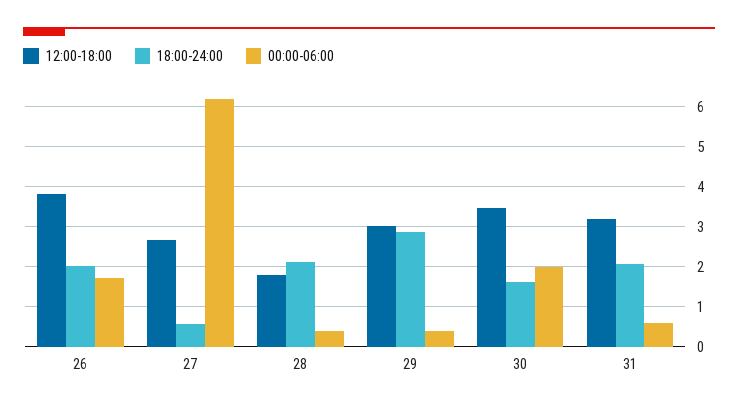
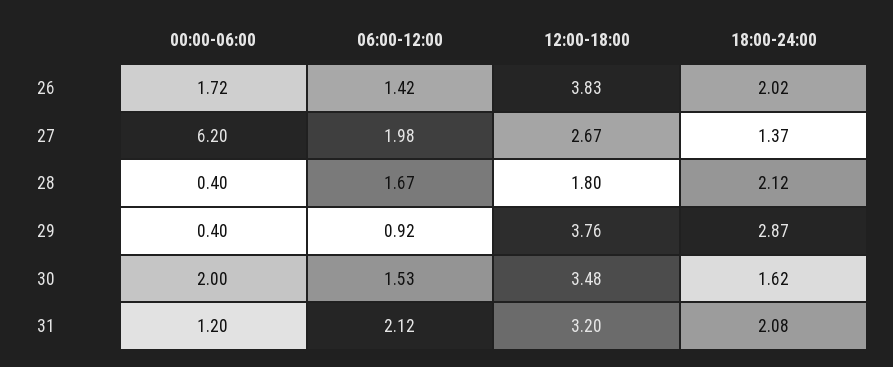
18:00-24:00, 27: 0.6 -> 1.37
12:00-18:00, 29: 3 -> 3.76
00:00-06:00, 31: 0.6 -> 1.2
06:00-12:00, 26: none -> 1.42
06:00-12:00, 27: none -> 1.98
06:00-12:00, 28: none -> 1.67
06:00-12:00, 29: none -> 0.92
06:00-12:00, 30: none -> 1.53
06:00-12:00, 31: none -> 2.12

